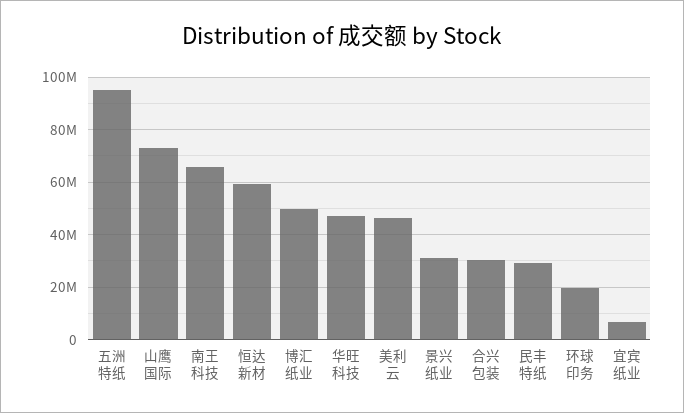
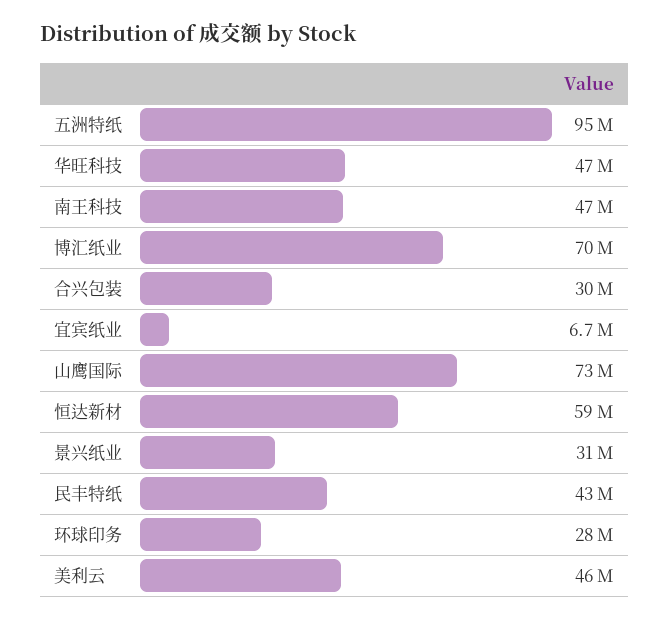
南王科技: 65000000 -> 47000000
博汇纸业: 50000000 -> 70000000
民丰特纸: 30000000 -> 43000000
环球印务: 20000000 -> 28000000

